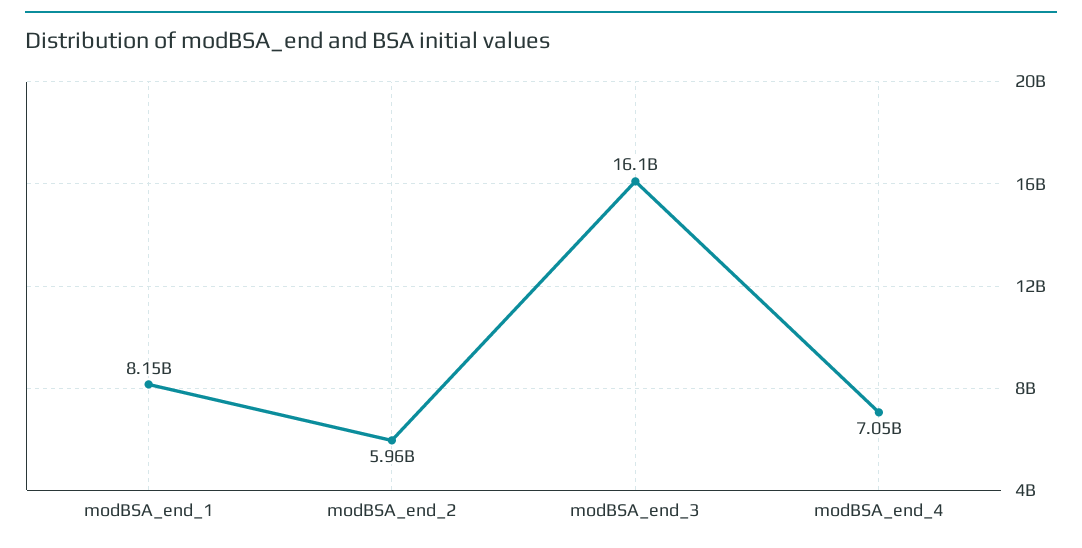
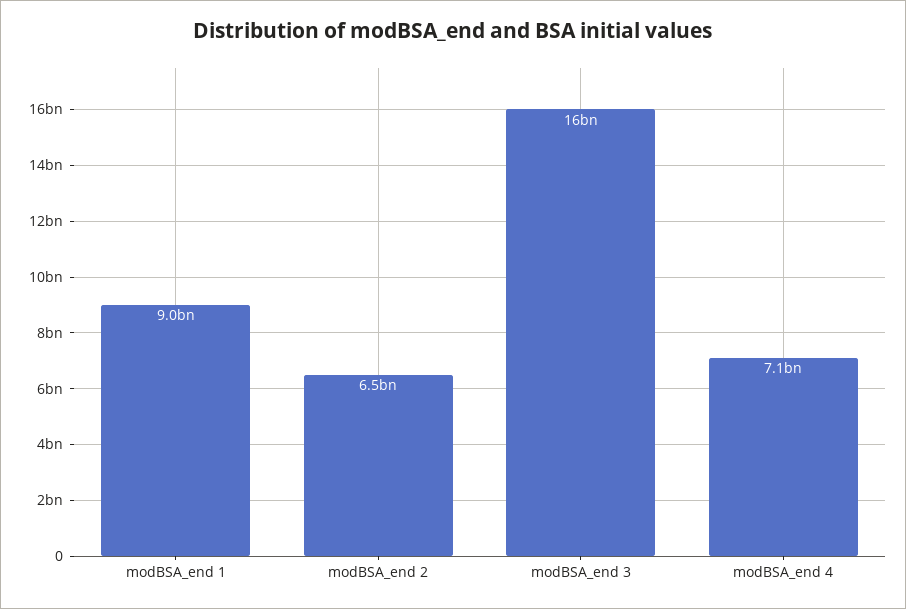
modBSA_end_1: 8150000000 -> 9000000000
modBSA_end_2: 5960000000 -> 6500000000

